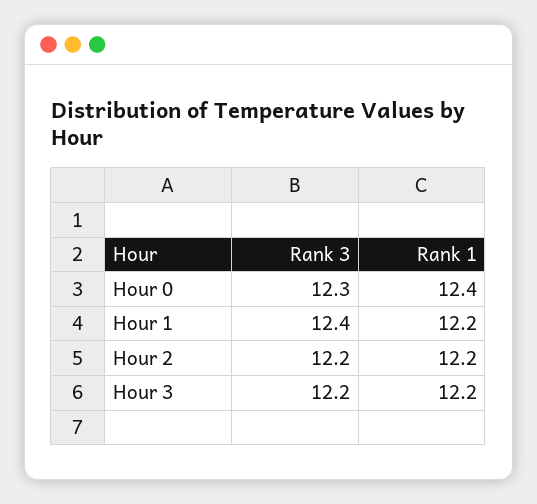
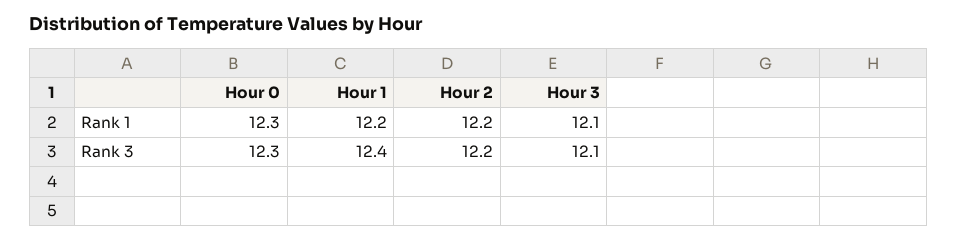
Rank 1, Hour 0: 12.4 -> 12.3
Rank 3, Hour 3: 12.2 -> 12.1
Rank 1, Hour 3: 12.2 -> 12.1

